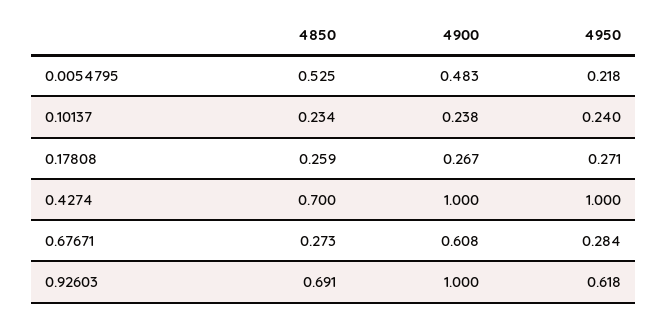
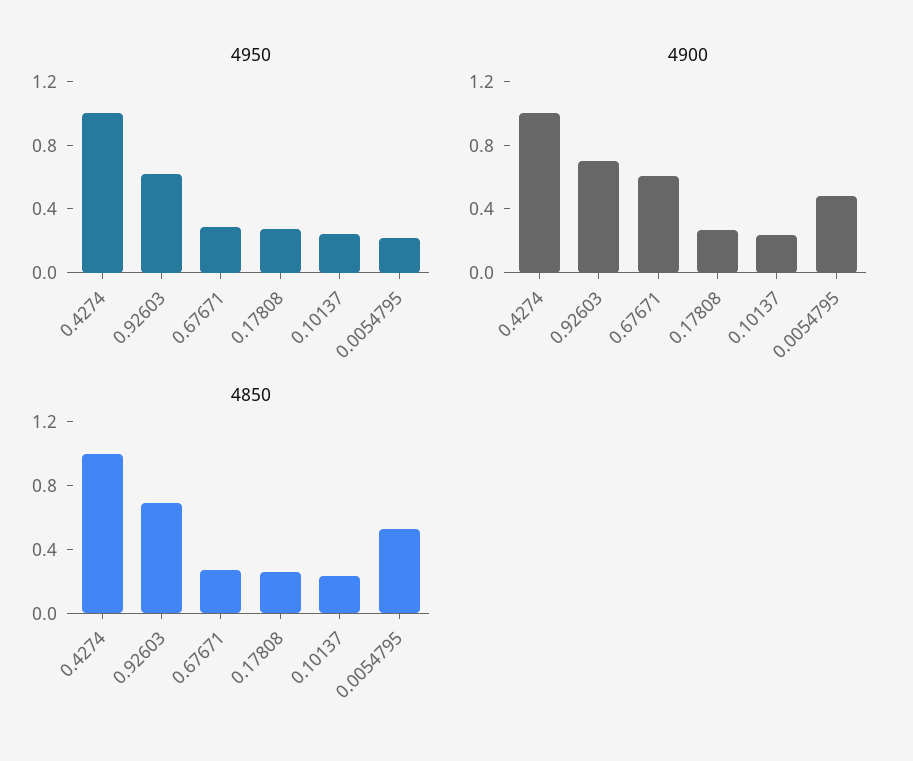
4850, 0.4274: 0.7 -> 1
4900, 0.92603: 1 -> 0.7

